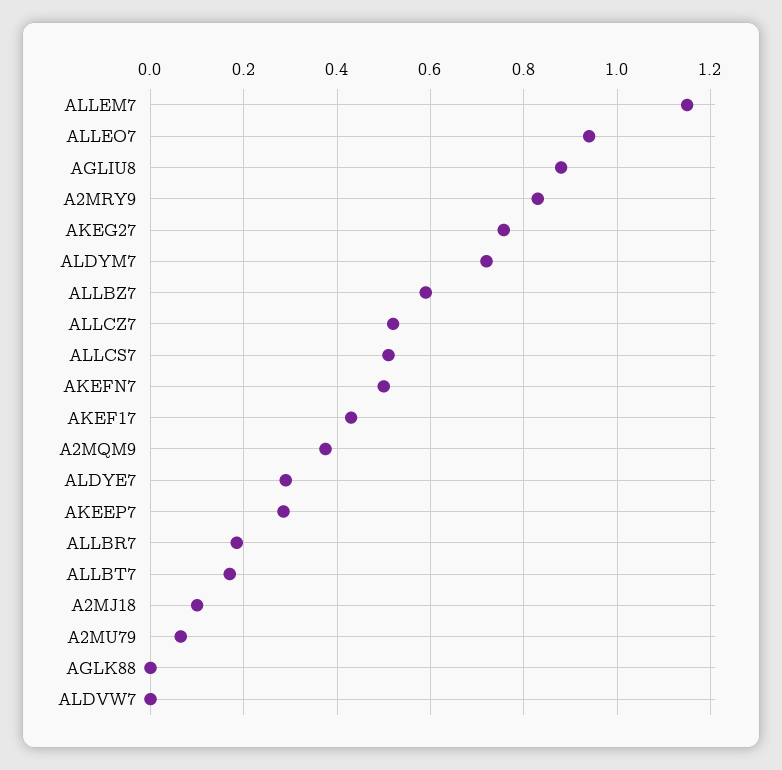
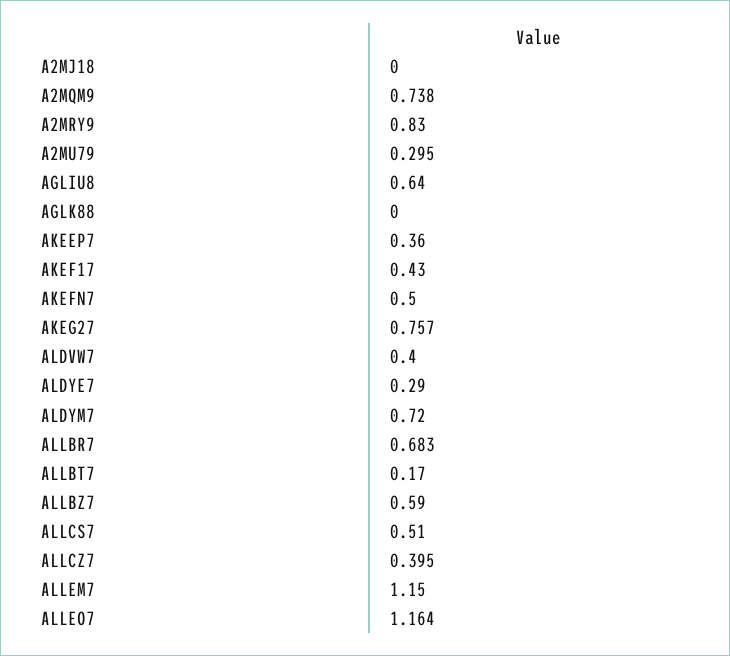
ALLEO7: 0.94 -> 1.164
AGLIU8: 0.88 -> 0.64
ALLCZ7: 0.52 -> 0.395
A2MQM9: 0.38 -> 0.738
AKEEP7: 0.28 -> 0.36
ALLBR7: 0.18 -> 0.683
A2MJ18: 0.1 -> 0
A2MU79: 0.06 -> 0.295
ALDVW7: 0 -> 0.4

